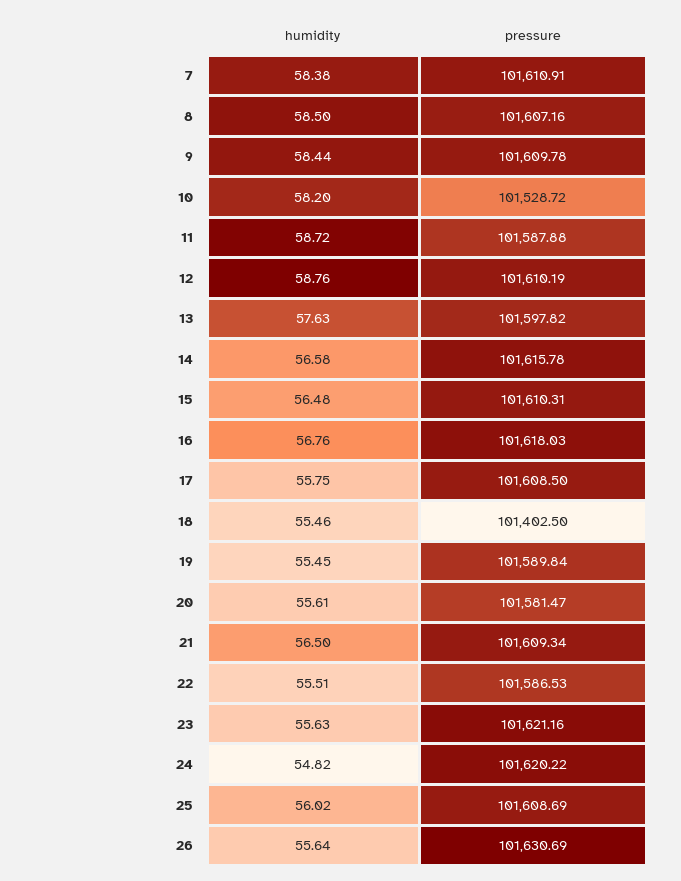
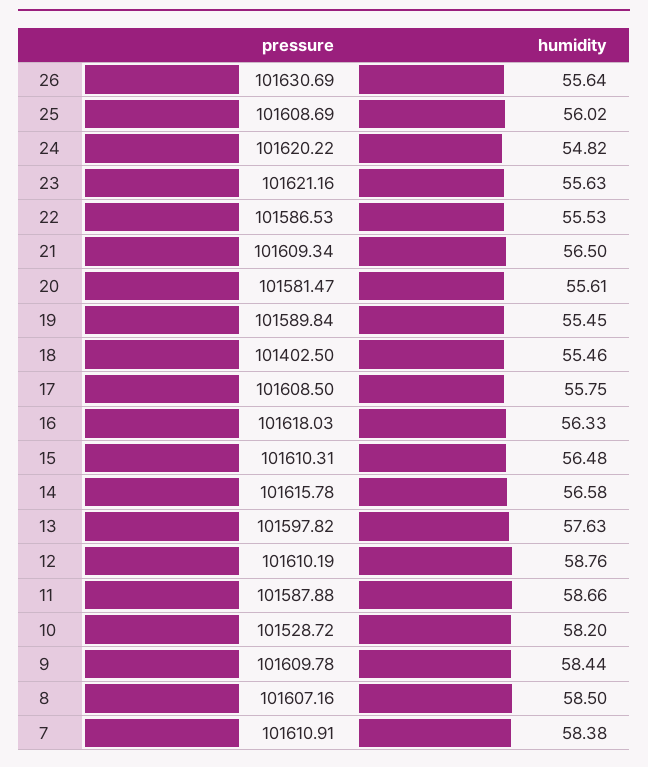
humidity, 11: 58.72 -> 58.66
humidity, 16: 56.76 -> 56.33
humidity, 22: 55.51 -> 55.53

